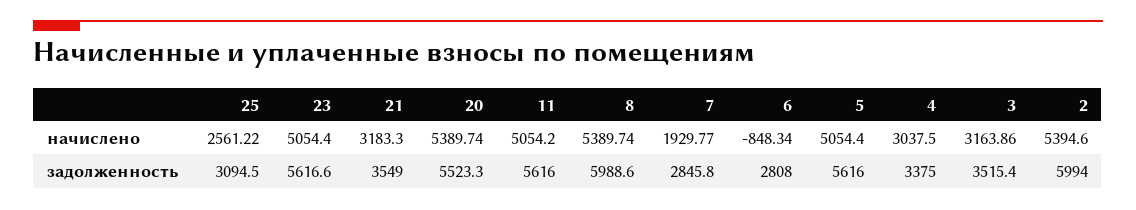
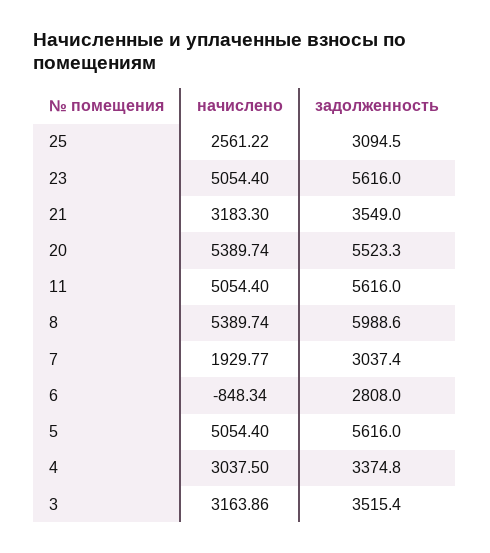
11, начислено: 5054.2 -> 5054.4
2, начислено: 5394.6 -> none
23, задолженность: 5616.6 -> 5616
7, задолженность: 2845.8 -> 3037.4
4, задолженность: 3375 -> 3374.8
2, задолженность: 5994 -> none

